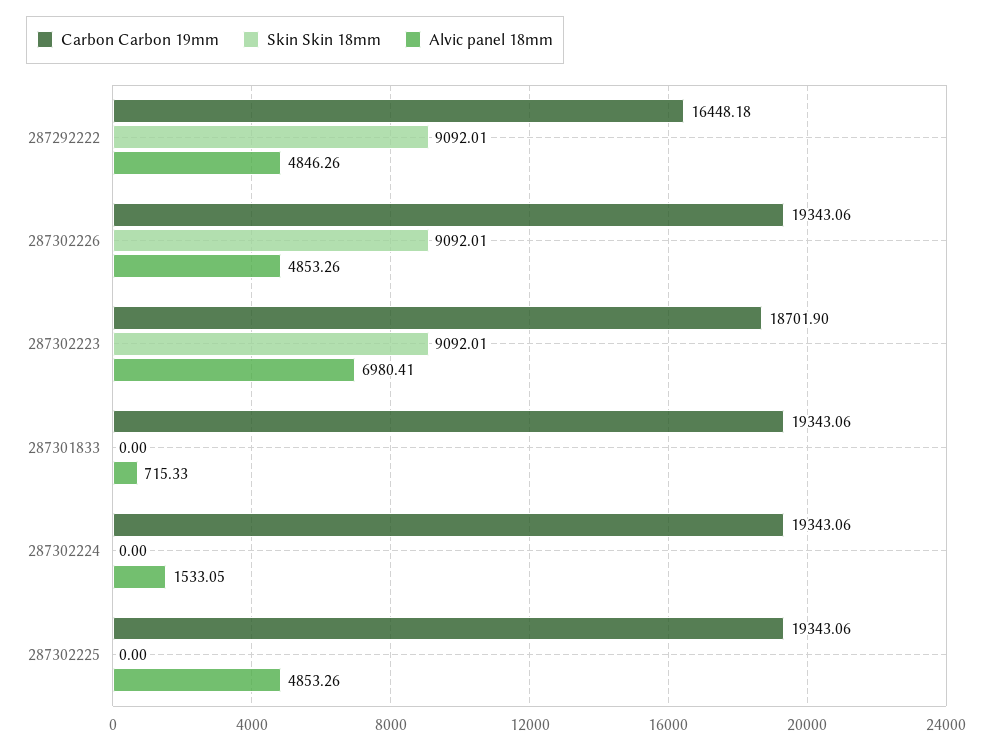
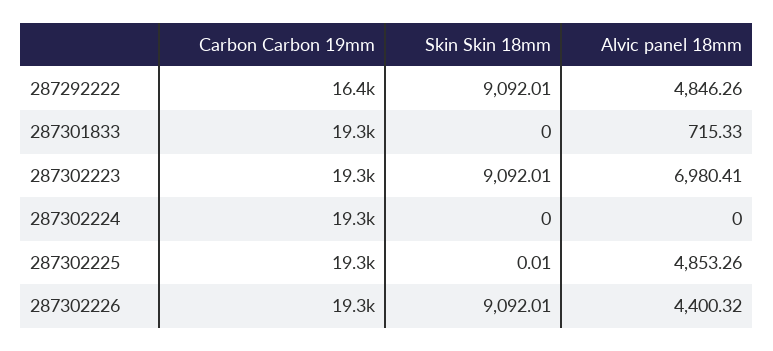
Alvic panel 18mm, 287302226: 4853.26 -> 4400.32
Carbon Carbon 19mm, 287302223: 18701.9 -> 19300
Alvic panel 18mm, 287302224: 1533.05 -> 0
Skin Skin 18mm, 287302225: 0 -> 0.01

